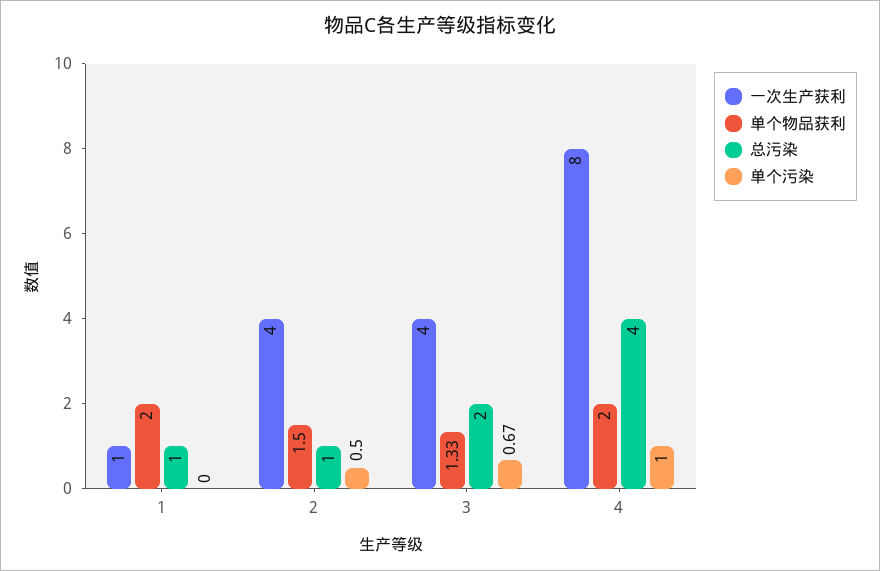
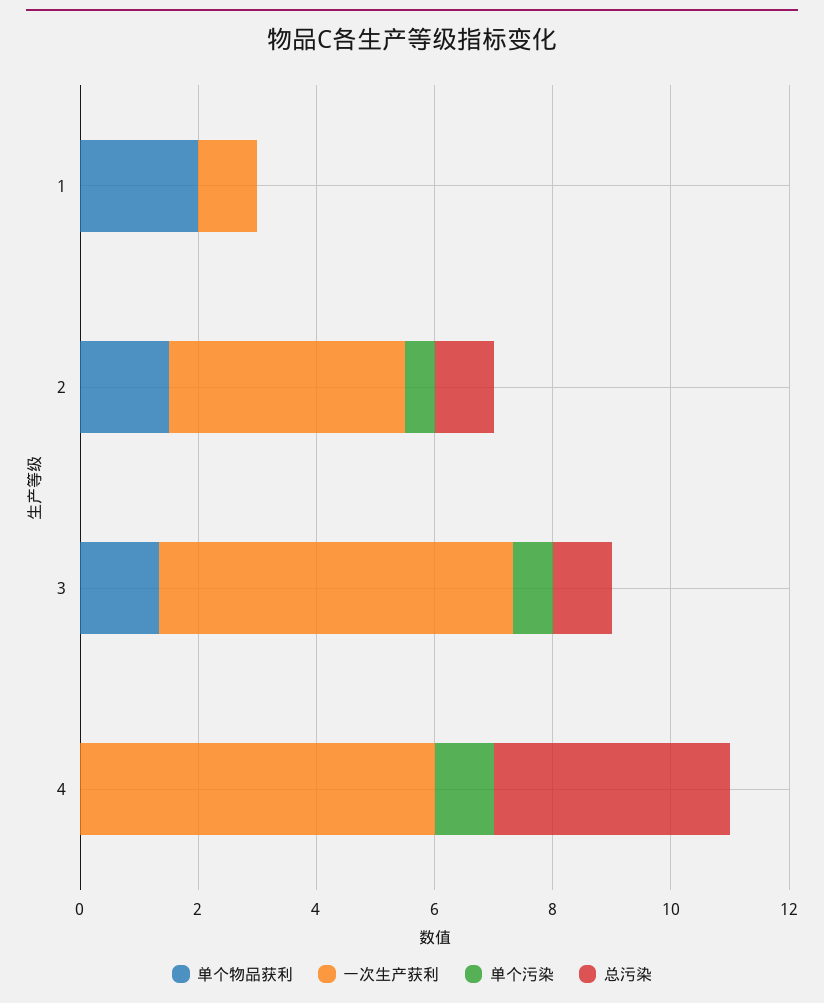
总污染, 1: 1 -> 0
一次生产获利, 3: 4 -> 6
总污染, 3: 2 -> 1
一次生产获利, 4: 8 -> 6
单个物品获利, 4: 2 -> 0

